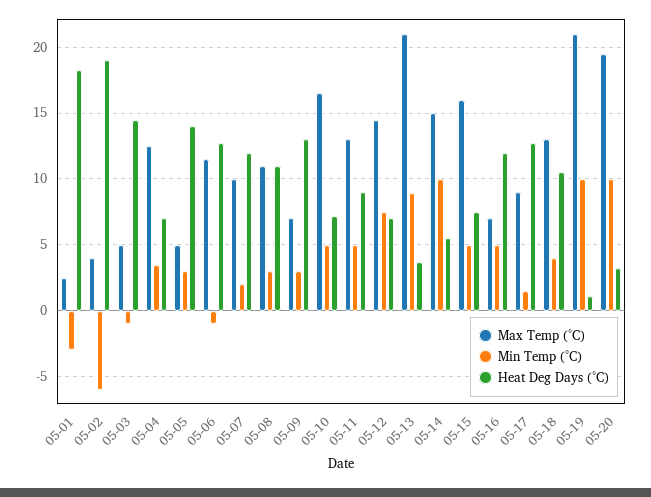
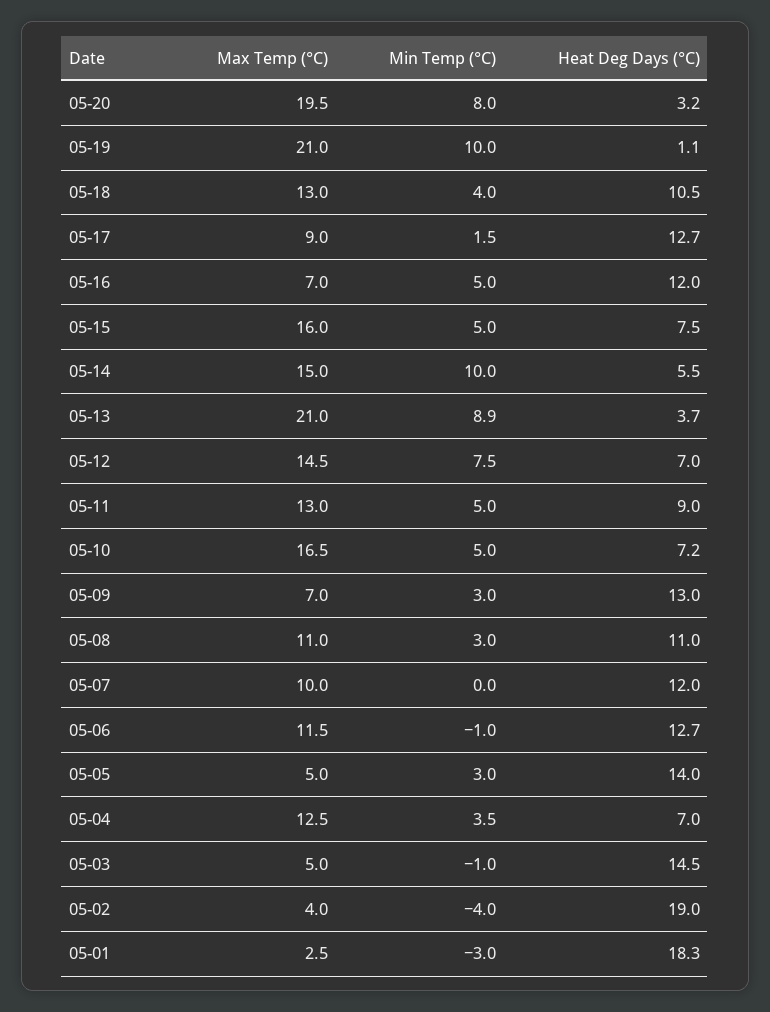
Min Temp (°C), 05-02: -6 -> -4
Min Temp (°C), 05-07: 2 -> 0
Min Temp (°C), 05-20: 10 -> 8

